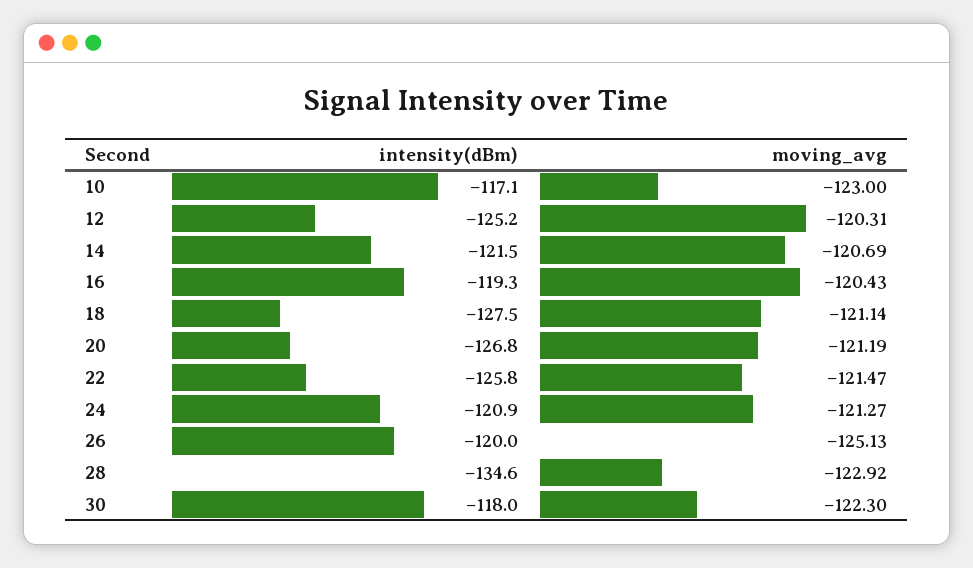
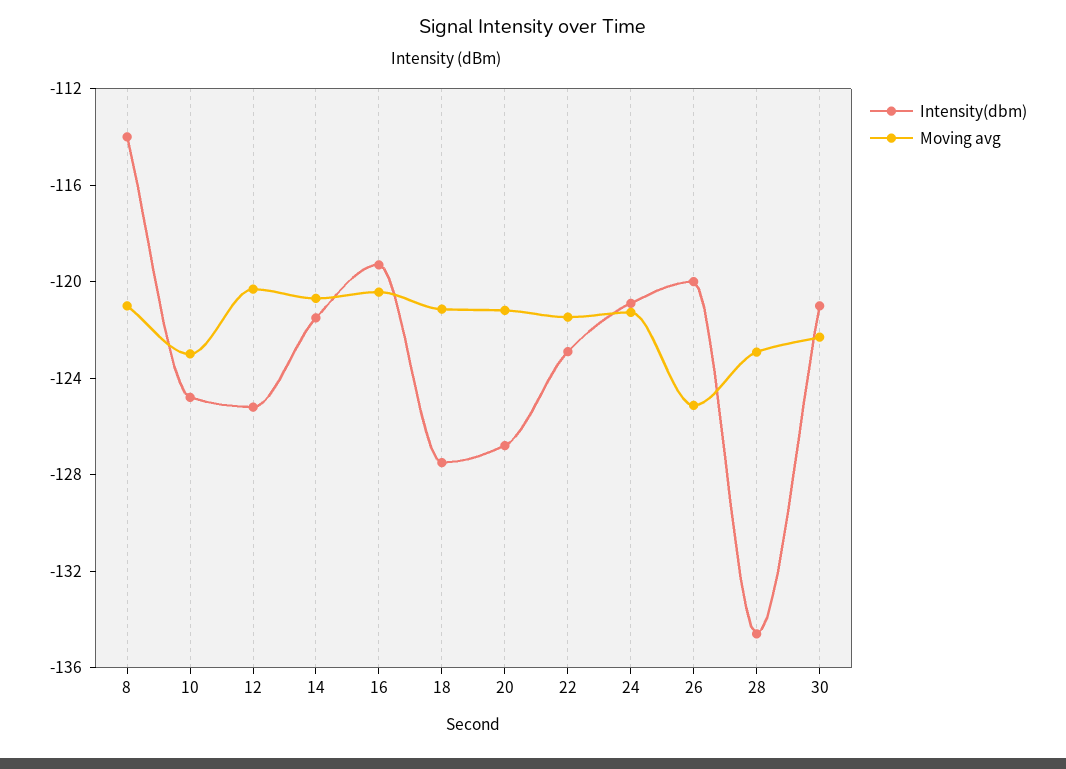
intensity(dBm), 10: -117.1 -> -125
intensity(dBm), 22: -125.8 -> -123
intensity(dBm), 30: -118 -> -121
intensity(dBm), 8: none -> -114
moving_avg, 8: none -> -121

